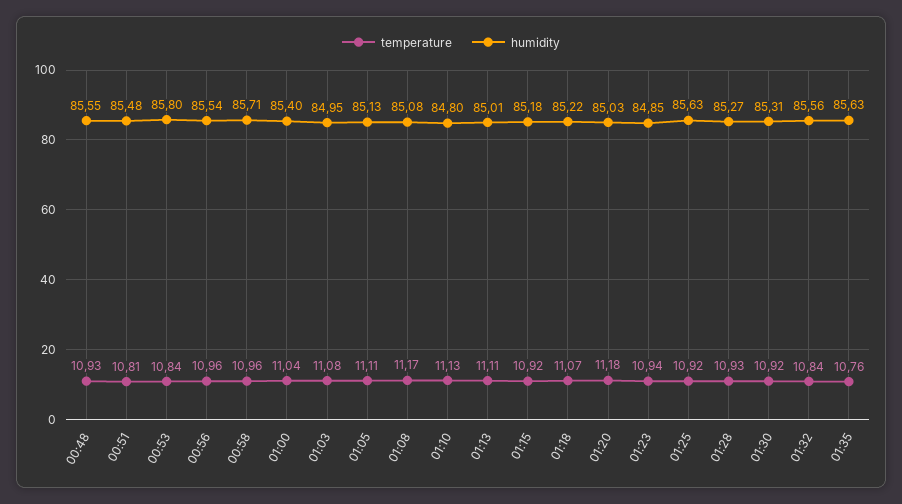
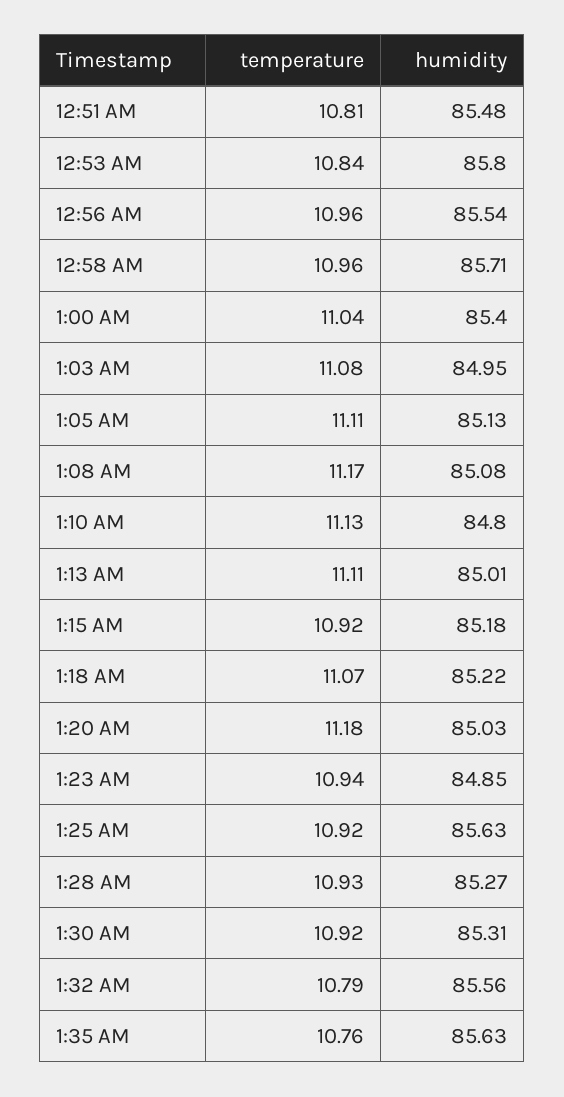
temperature, 00:48: 10.93 -> none
humidity, 00:48: 85.55 -> none
temperature, 01:32: 10.84 -> 10.79

